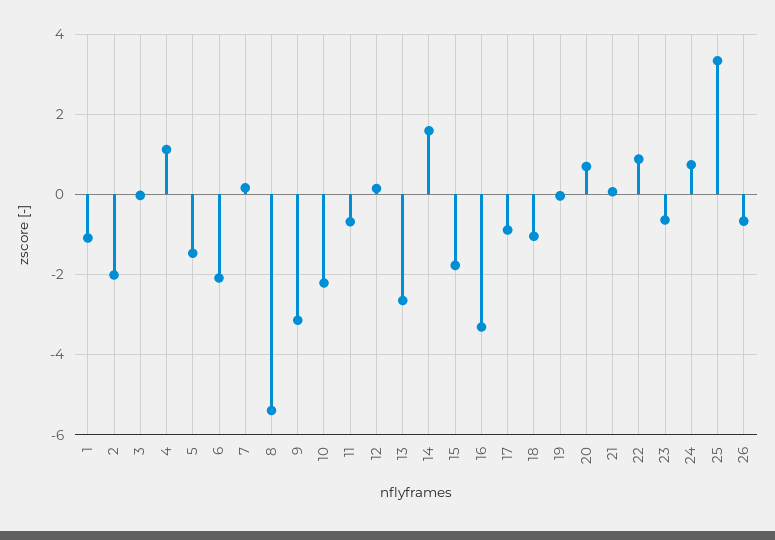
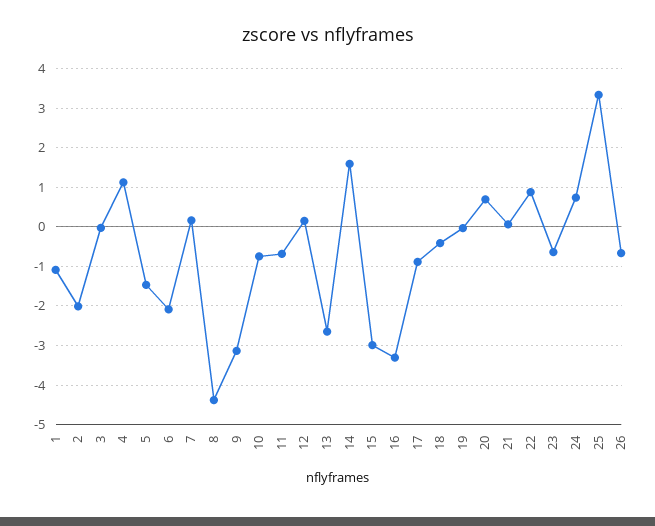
8: -5.4 -> -4.4
10: -2.2 -> -0.8
15: -1.8 -> -3
18: -1 -> -0.4

